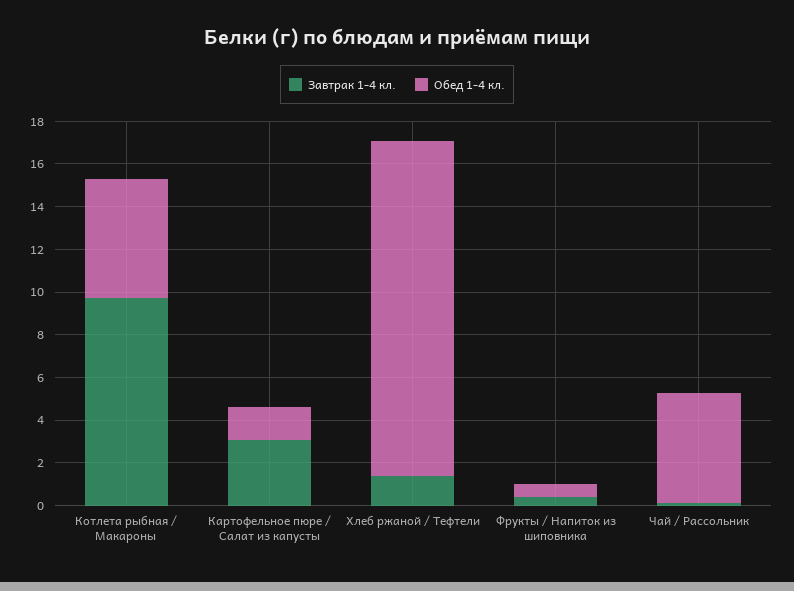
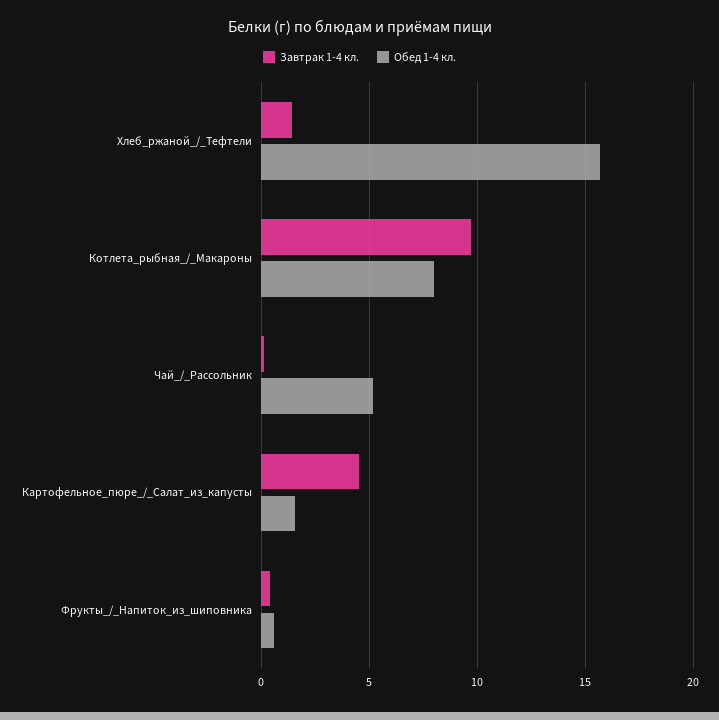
Обед 1-4 кл., Котлета рыбная / Макароны: 5.5 -> 8
Завтрак 1-4 кл., Картофельное пюре / Салат из капусты: 3 -> 4.5

